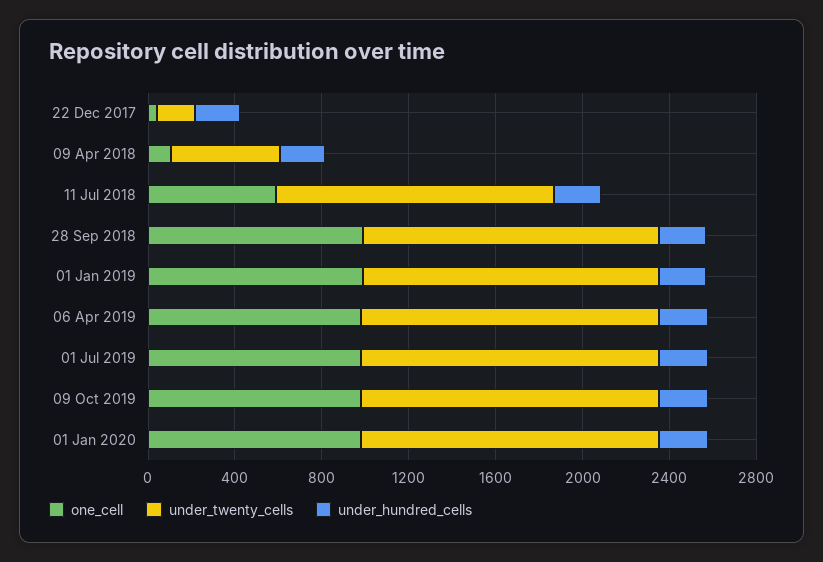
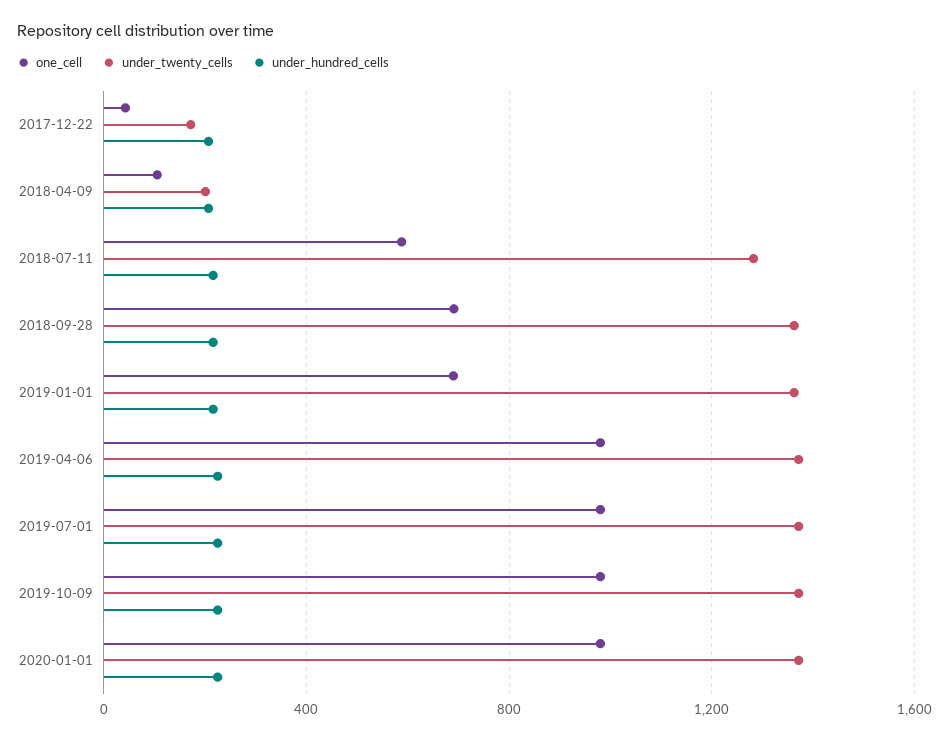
under_twenty_cells, 09 Apr 2018: 500 -> 200
one_cell, 28 Sep 2018: 1000 -> 700
one_cell, 01 Jan 2019: 1000 -> 700

